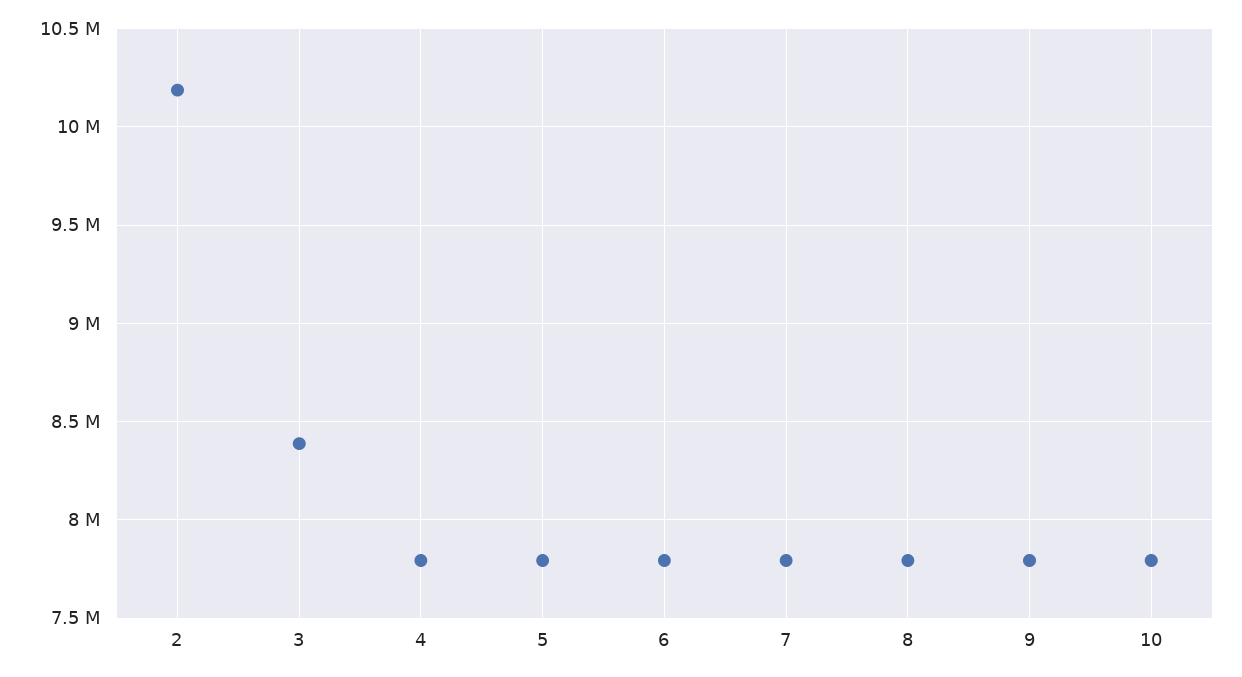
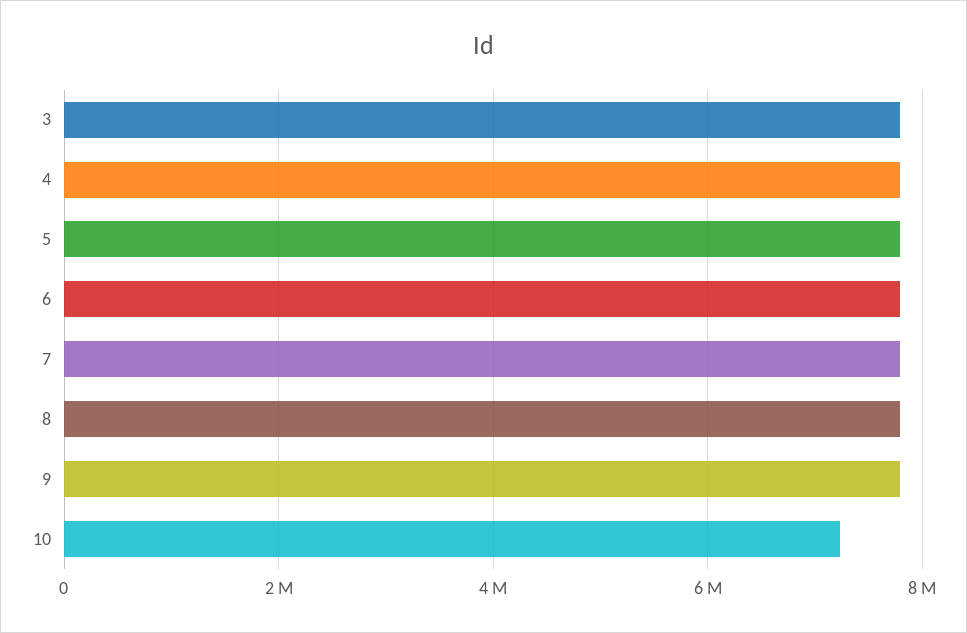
2: 10200000 -> none
3: 8400000 -> 7800000
10: 7800000 -> 7200000

